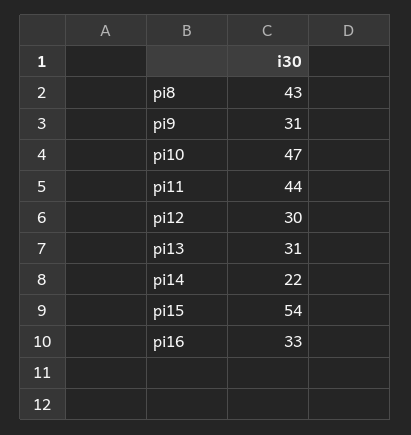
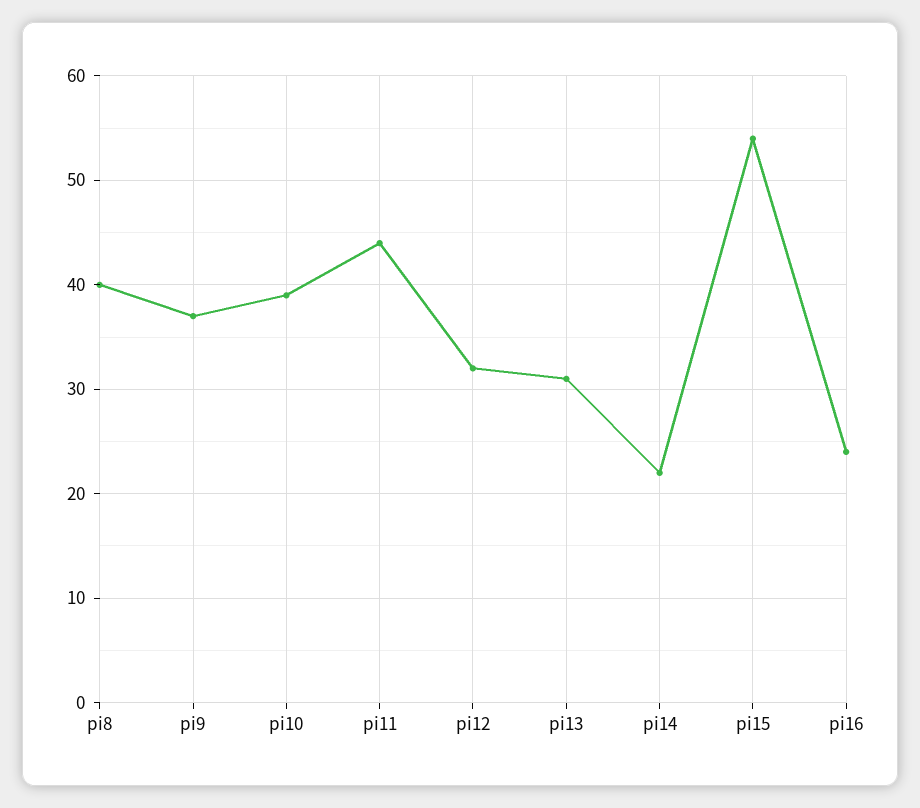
pi8: 43 -> 40
pi9: 31 -> 37
pi10: 47 -> 39
pi12: 30 -> 32
pi16: 33 -> 24

